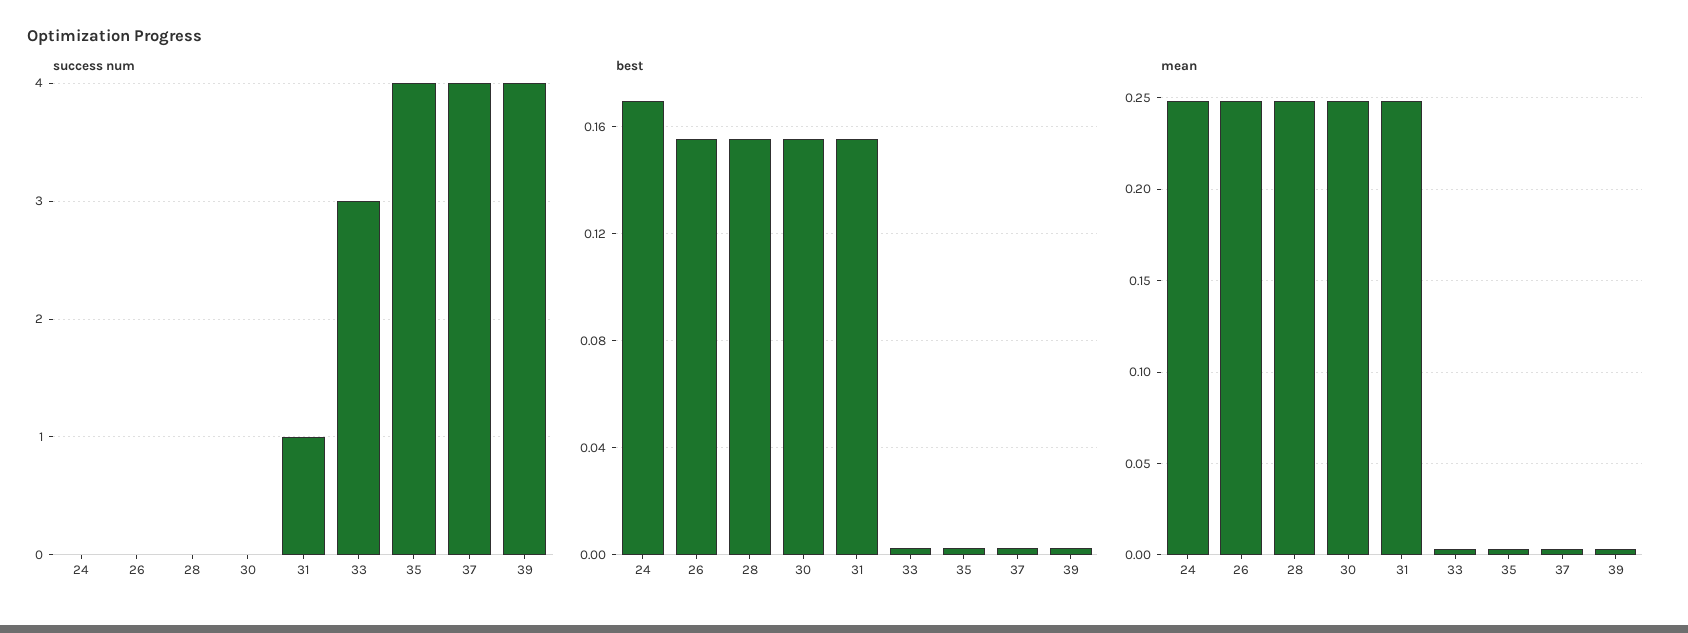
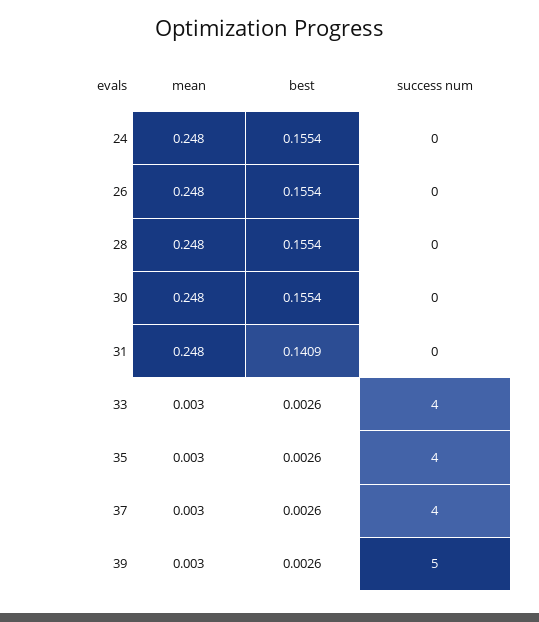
success num, 31: 1 -> 0
success num, 33: 3 -> 4
success num, 39: 4 -> 5
best, 24: 0.17 -> 0.1554
best, 31: 0.155 -> 0.1409

